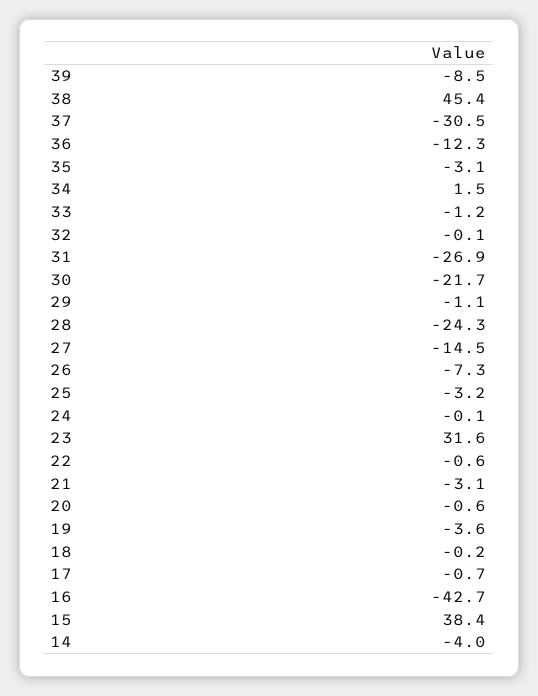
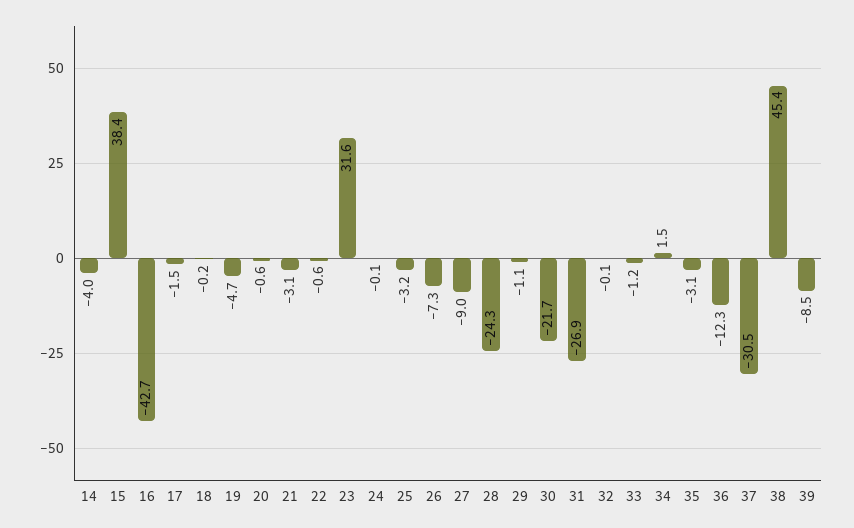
27: -14.5 -> -9
19: -3.6 -> -4.7
17: -0.7 -> -1.5

